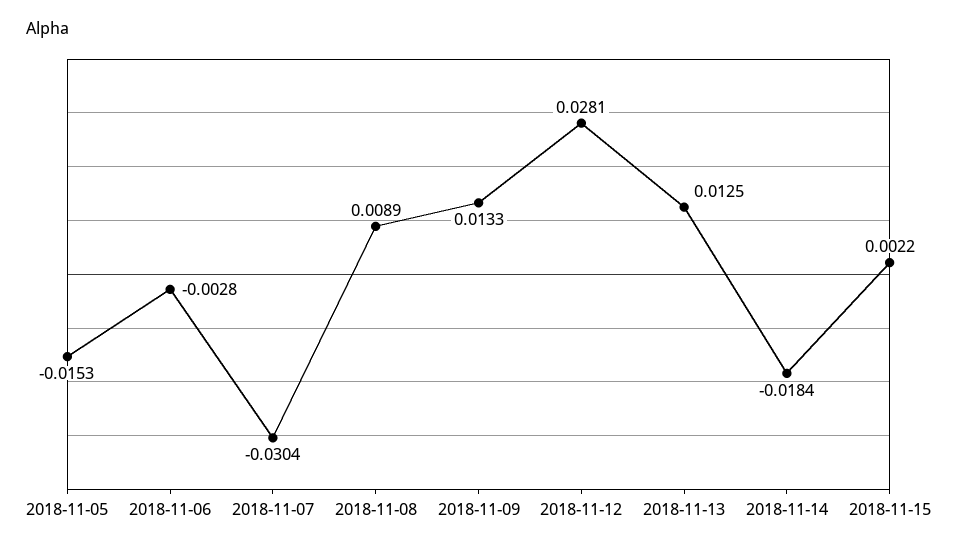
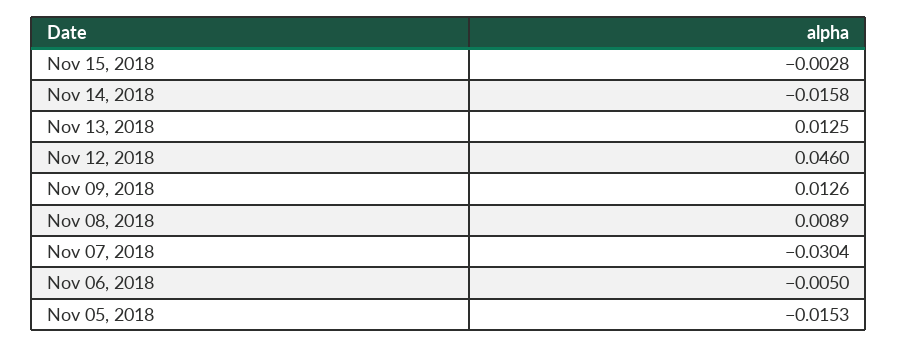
2018-11-06: -0.0028 -> -0.005
2018-11-09: 0.0133 -> 0.0126
2018-11-12: 0.0281 -> 0.046
2018-11-14: -0.0184 -> -0.0158
2018-11-15: 0.0022 -> -0.0028

